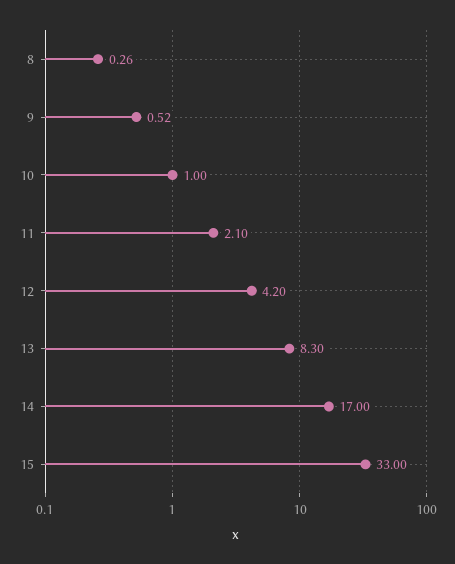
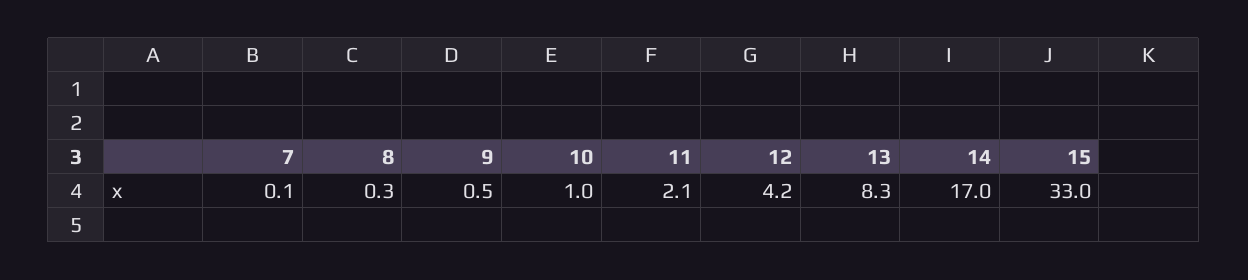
7: none -> 0.1

